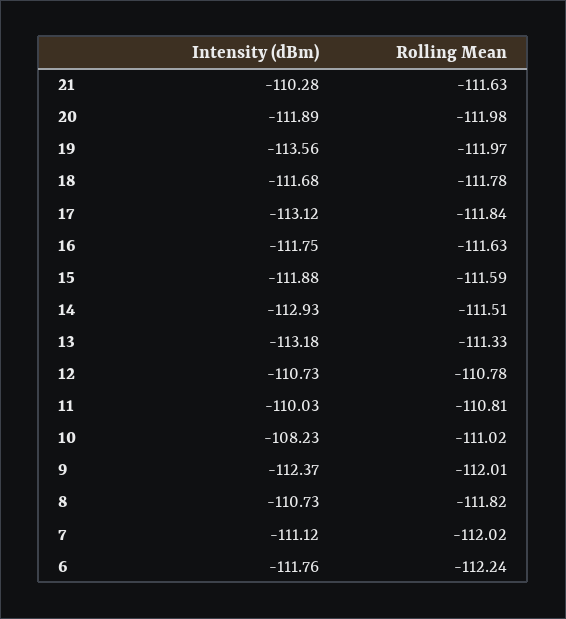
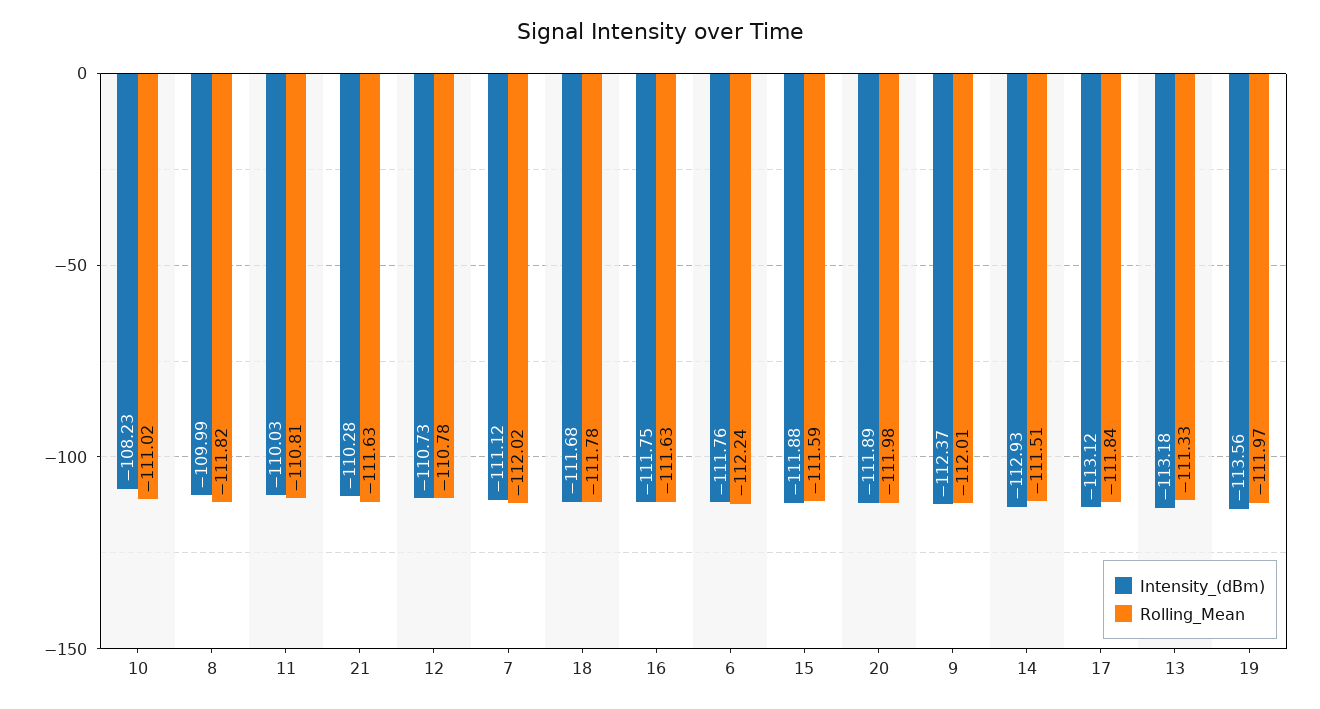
Intensity (dBm), 8: -110.73 -> -109.99

